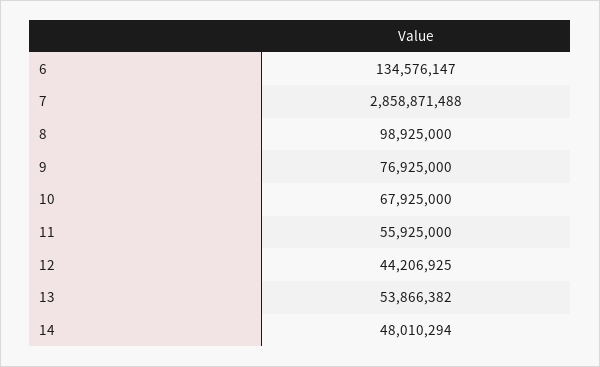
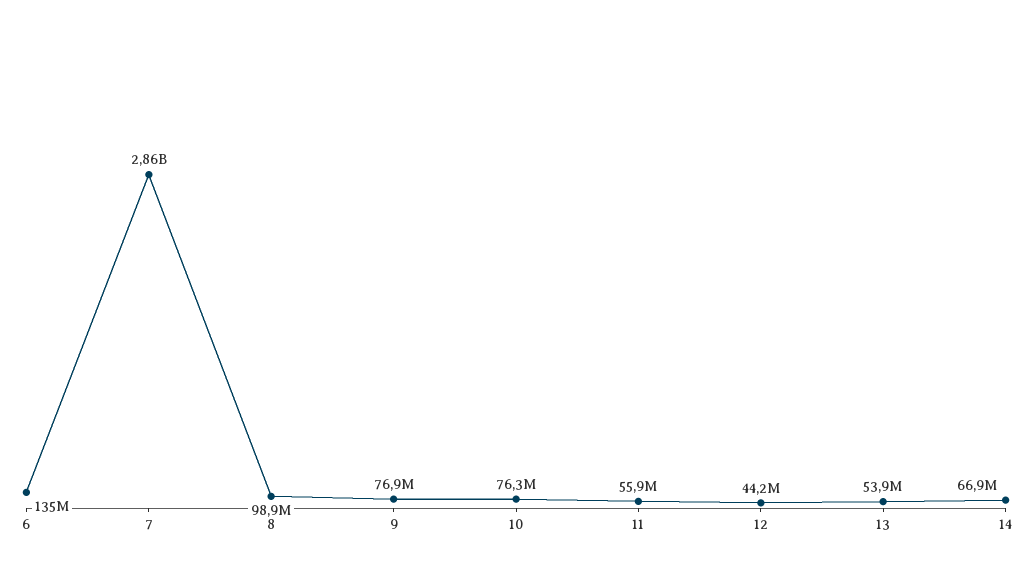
10: 67925000 -> 76300000
14: 48010294 -> 66900000

